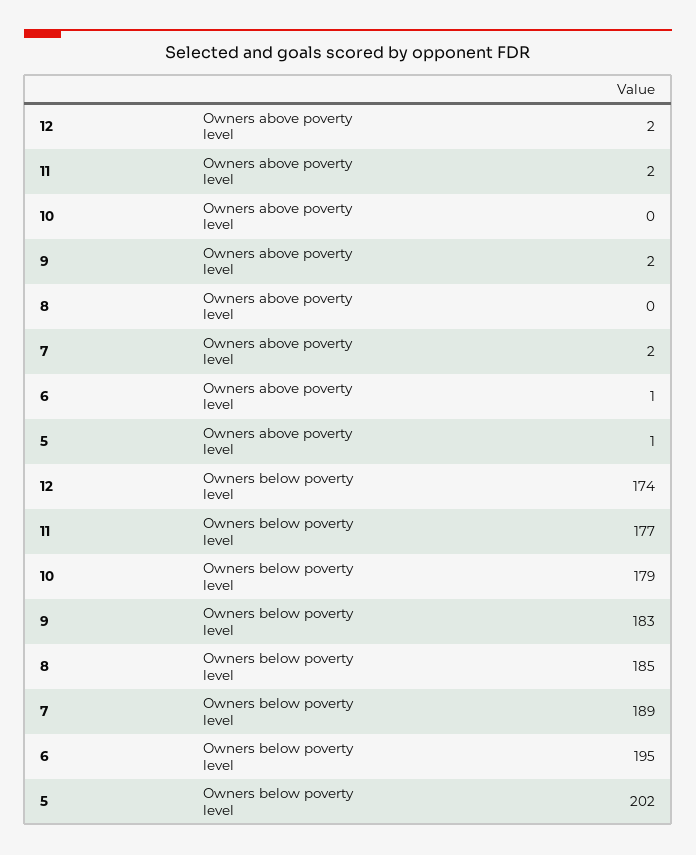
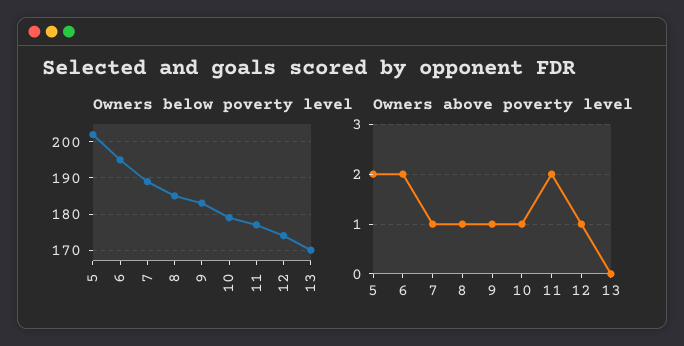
Owners above poverty level, 12: 2 -> 1
Owners above poverty level, 10: 0 -> 1
Owners above poverty level, 9: 2 -> 1
Owners above poverty level, 8: 0 -> 1
Owners above poverty level, 7: 2 -> 1
Owners above poverty level, 6: 1 -> 2
Owners above poverty level, 5: 1 -> 2
Owners below poverty level, 13: none -> 170
Owners above poverty level, 13: none -> 0

